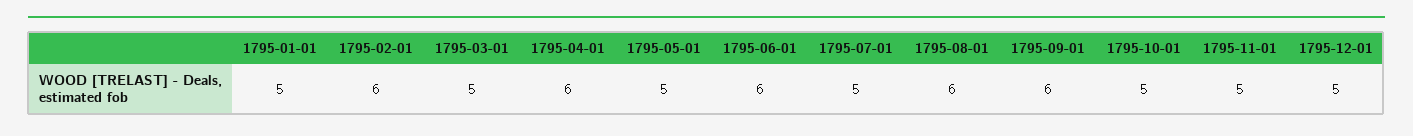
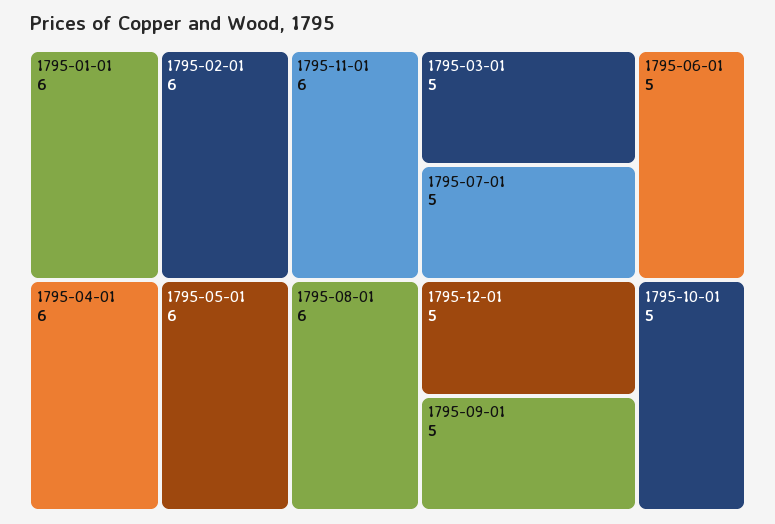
1795-01-01: 5 -> 6
1795-05-01: 5 -> 6
1795-06-01: 6 -> 5
1795-09-01: 6 -> 5
1795-11-01: 5 -> 6

